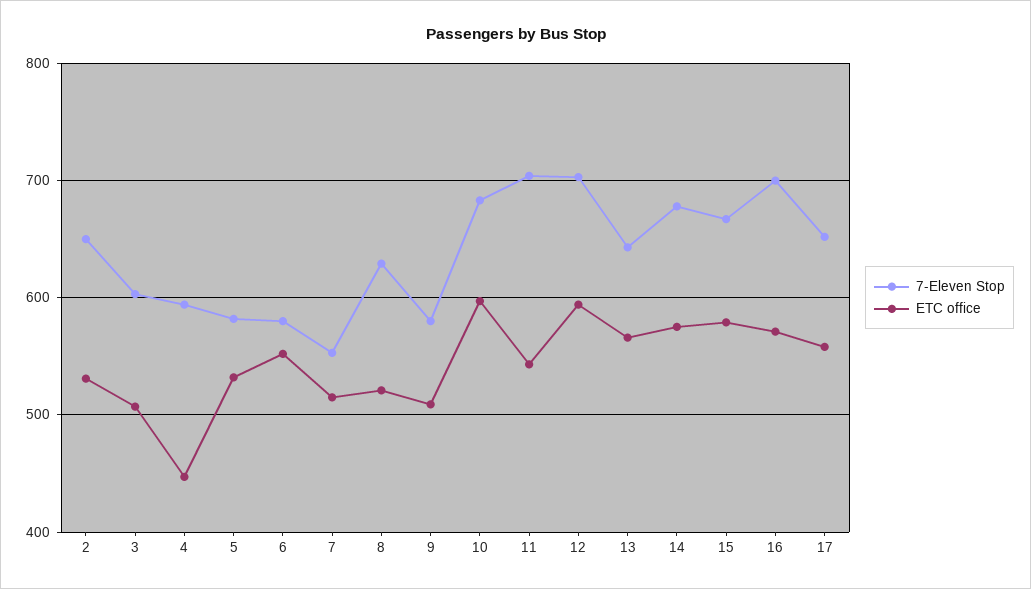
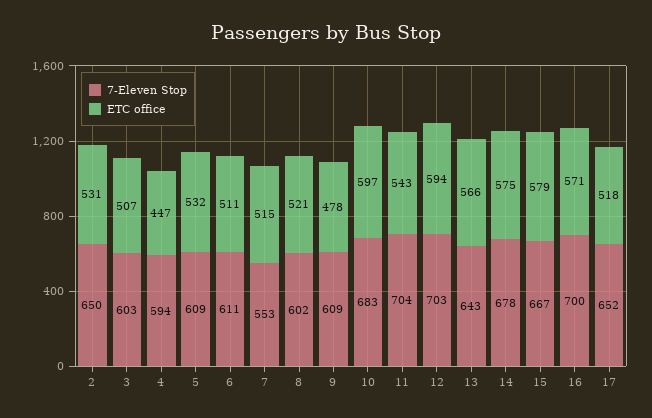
7-Eleven Stop, 5: 580 -> 609
7-Eleven Stop, 6: 580 -> 611
ETC office, 6: 550 -> 511
7-Eleven Stop, 8: 630 -> 602
7-Eleven Stop, 9: 580 -> 609
ETC office, 9: 510 -> 478
ETC office, 17: 560 -> 518

